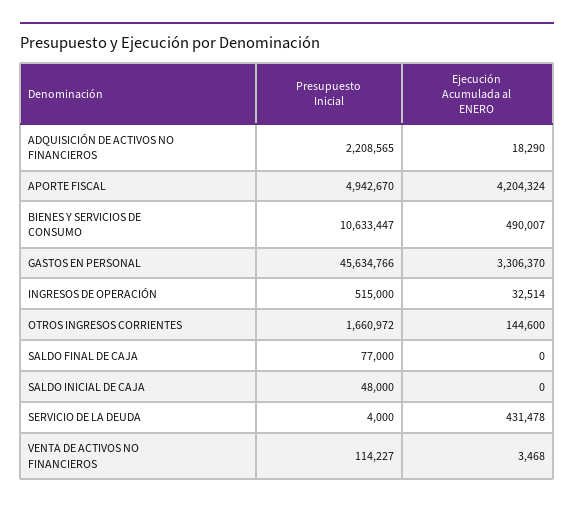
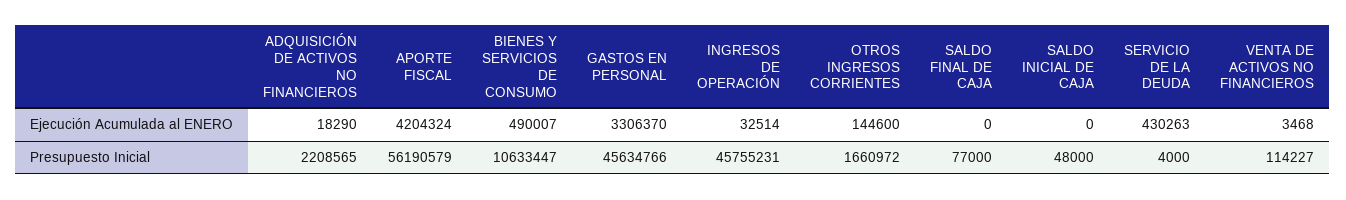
Presupuesto Inicial, APORTE FISCAL: 4942670 -> 56190579
Presupuesto Inicial, INGRESOS DE OPERACIÓN: 515000 -> 45755231
Ejecución Acumulada al ENERO, SERVICIO DE LA DEUDA: 431478 -> 430263

